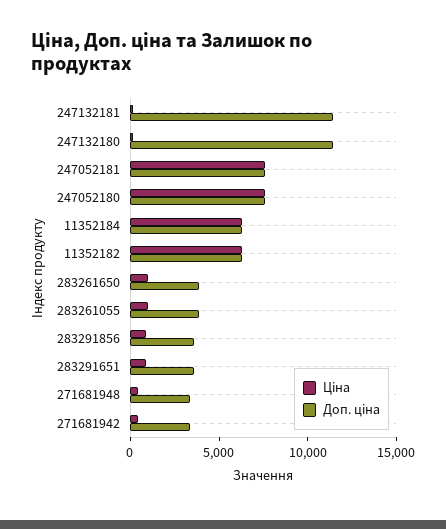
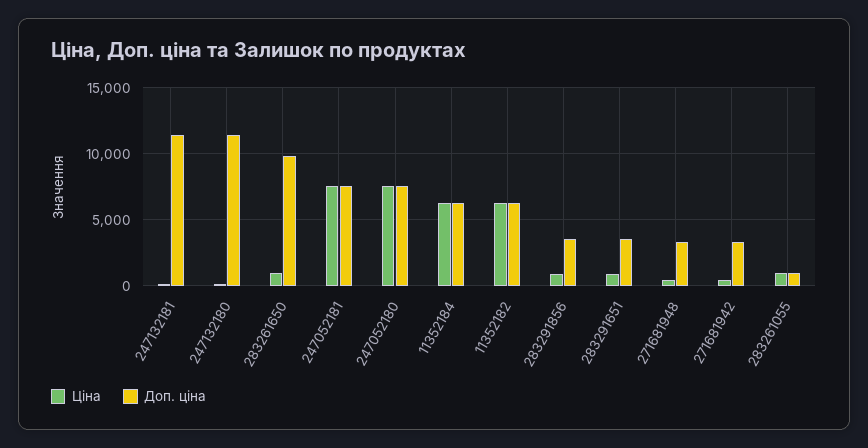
Доп. ціна, 283261650: 4000 -> 10000
Доп. ціна, 283261055: 4000 -> 1000

